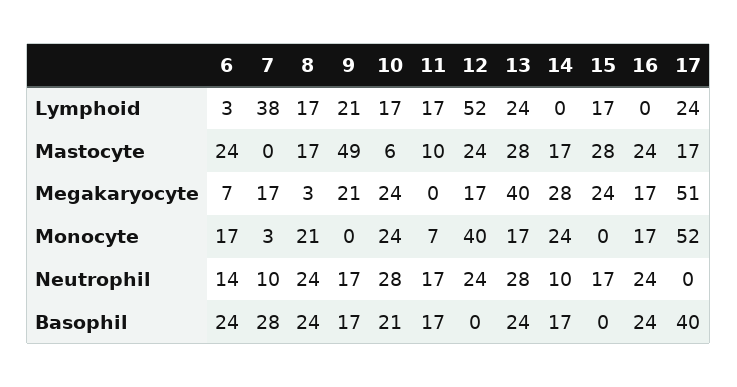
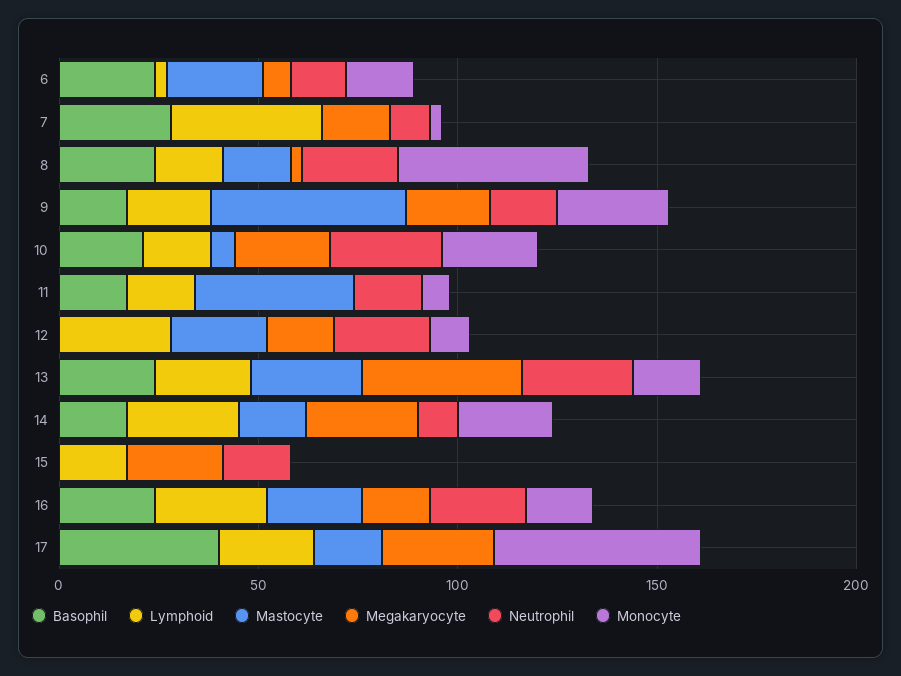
Lymphoid, 12: 52 -> 30
Lymphoid, 14: 0 -> 30
Lymphoid, 16: 0 -> 30
Mastocyte, 11: 10 -> 40
Mastocyte, 15: 28 -> 0
Megakaryocyte, 17: 51 -> 30
Monocyte, 8: 21 -> 50
Monocyte, 9: 0 -> 30
Monocyte, 12: 40 -> 10

